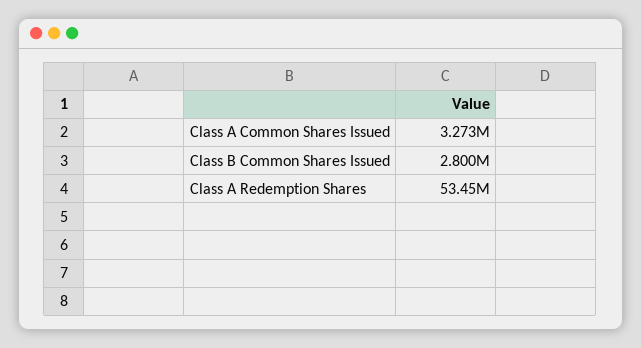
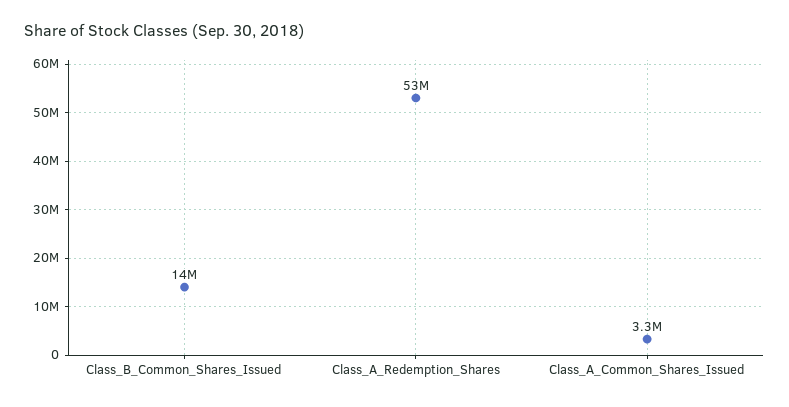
Class B Common Shares Issued: 2800000 -> 14000000

